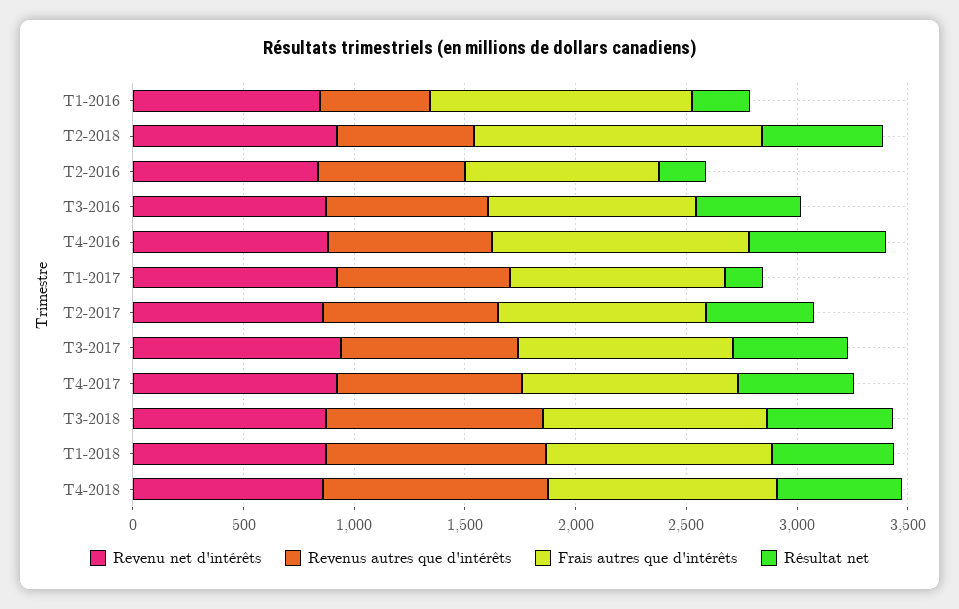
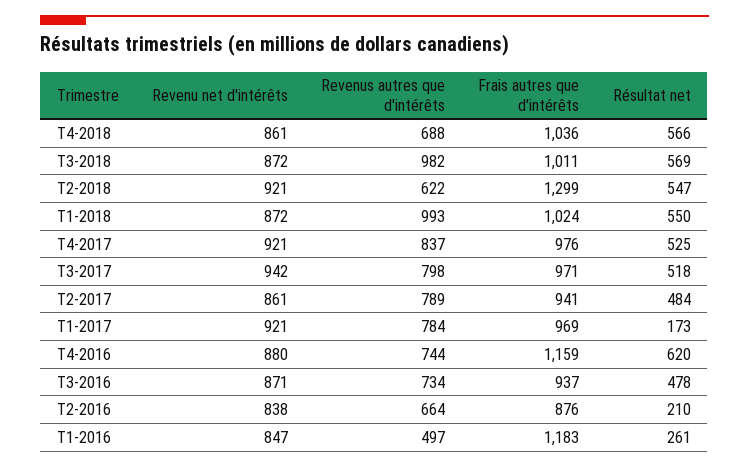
Revenus autres que d'intérêts, T4-2018: 1000 -> 688

